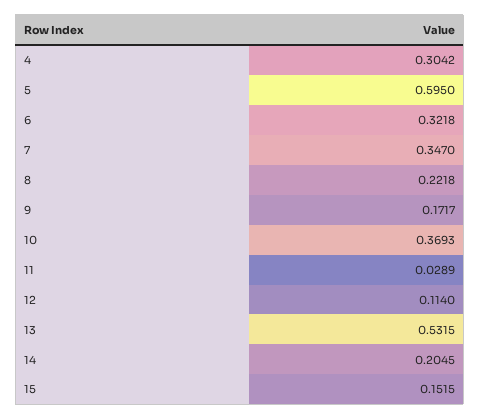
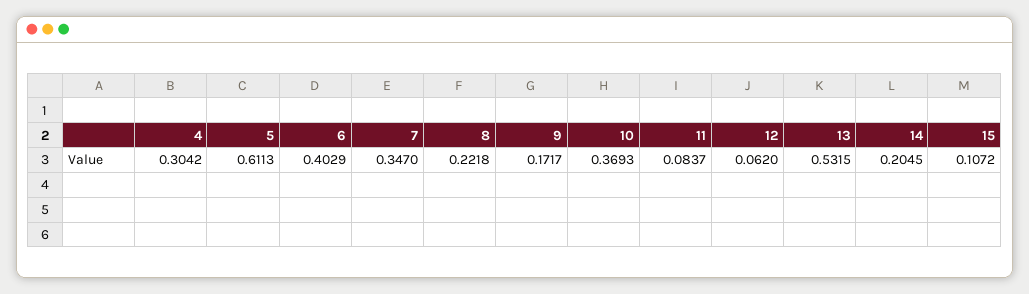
5: 0.595 -> 0.6113
6: 0.3218 -> 0.4029
11: 0.0289 -> 0.0837
12: 0.114 -> 0.062
15: 0.1515 -> 0.1072

